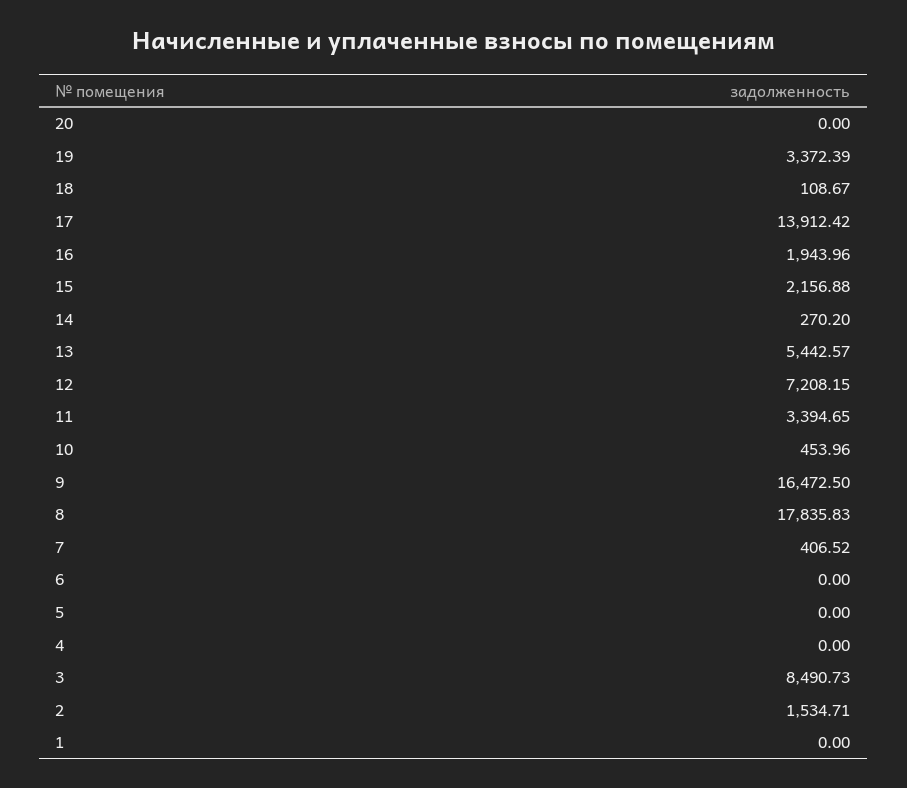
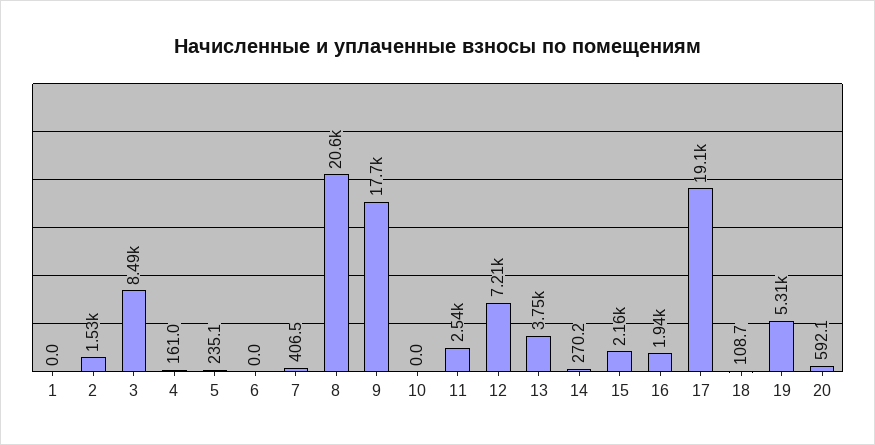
20: 0 -> 592.1
19: 3372.39 -> 5310
17: 13912.42 -> 19100
13: 5442.57 -> 3750
11: 3394.65 -> 2540
10: 453.96 -> 0
9: 16472.5 -> 17700
8: 17835.83 -> 20600
5: 0 -> 235.1
4: 0 -> 161

